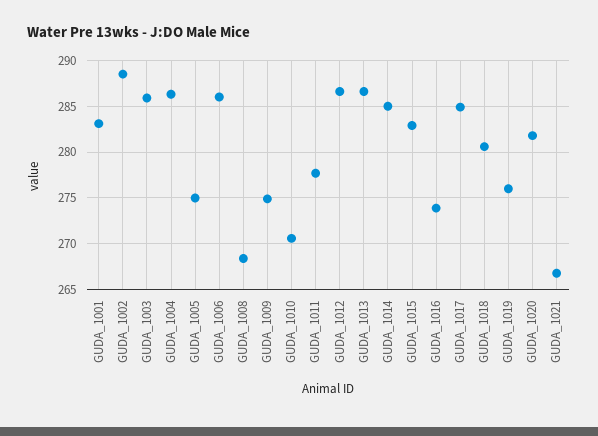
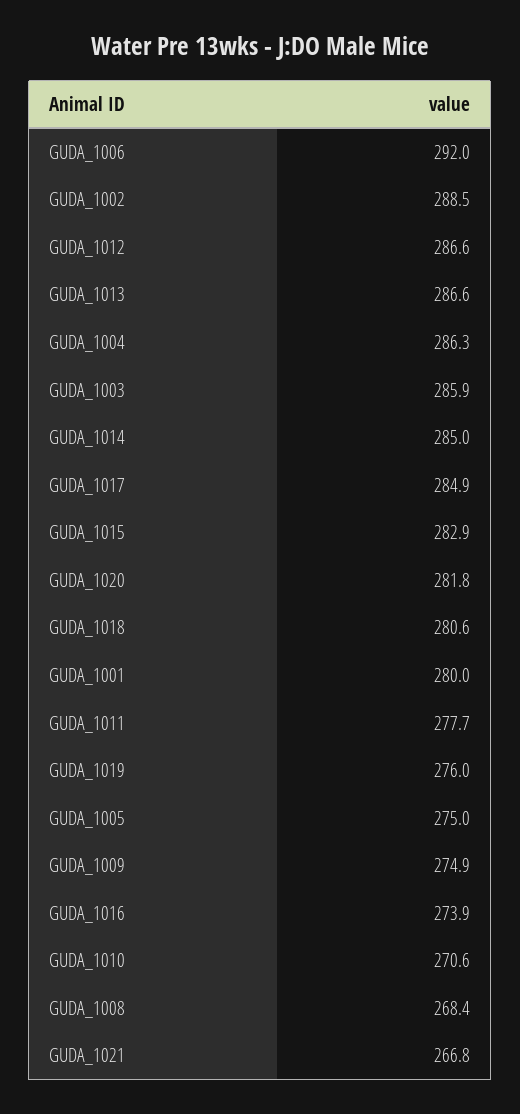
GUDA_1001: 283 -> 280
GUDA_1006: 286 -> 292

